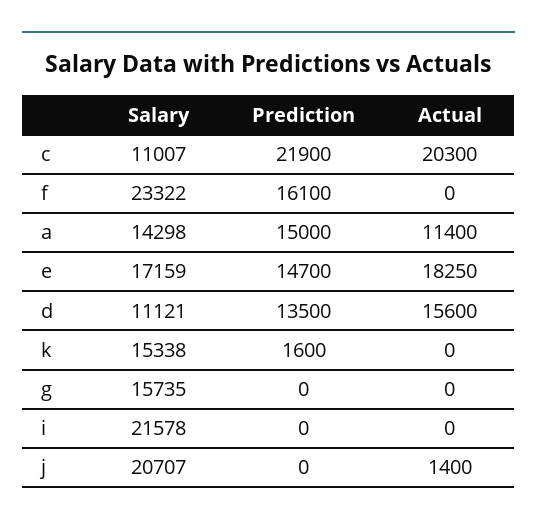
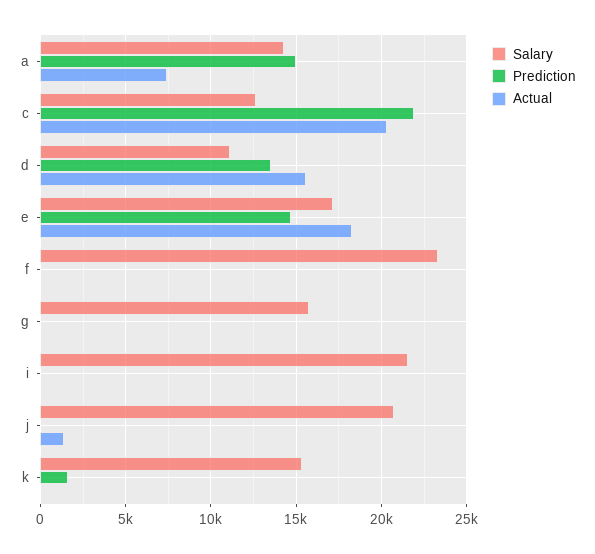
Salary, c: 11007 -> 12500
Prediction, f: 16100 -> 0
Actual, a: 11400 -> 7500

